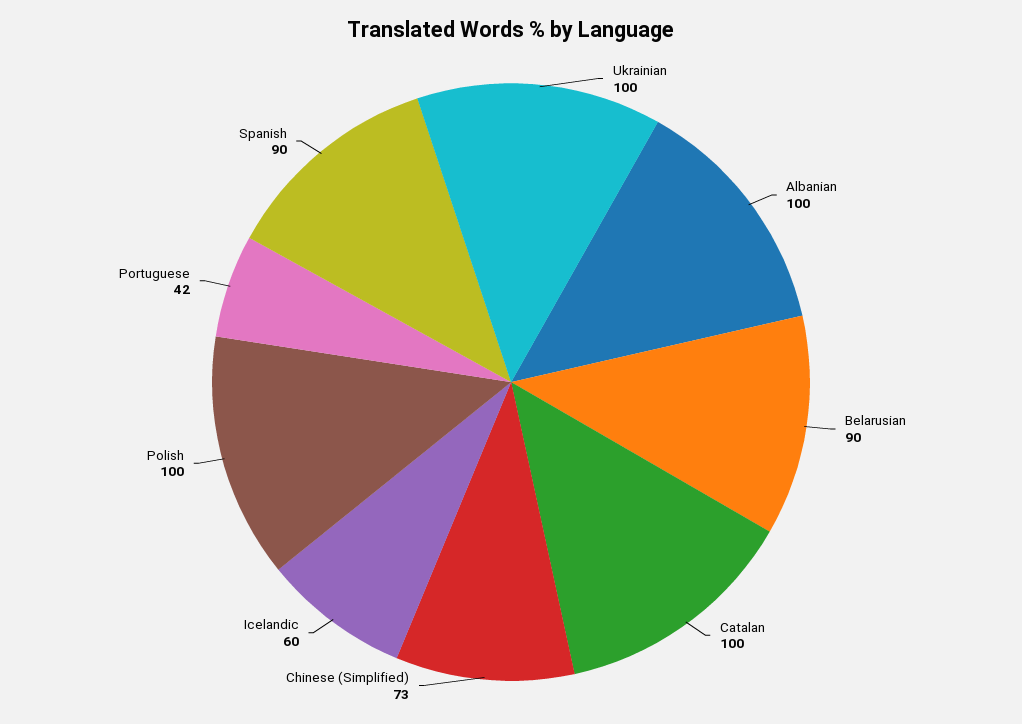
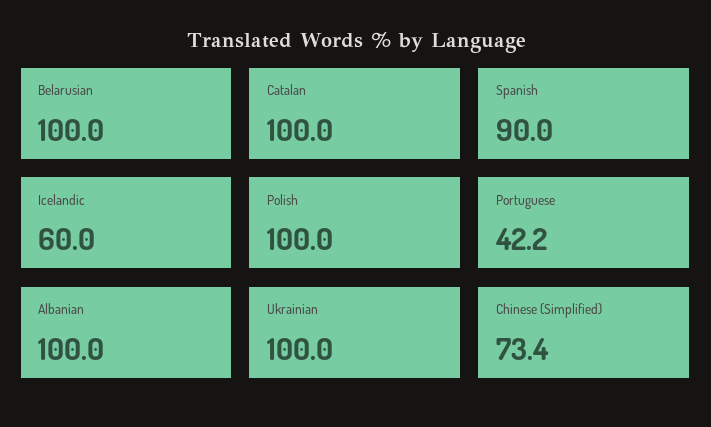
Belarusian: 90 -> 100

